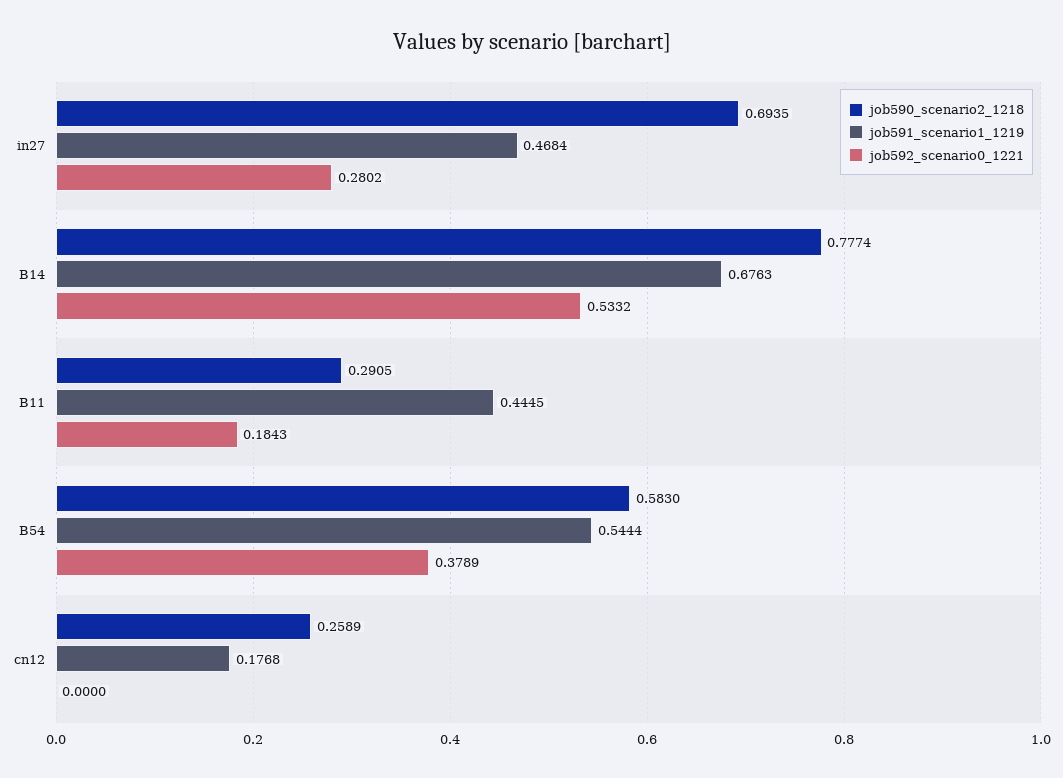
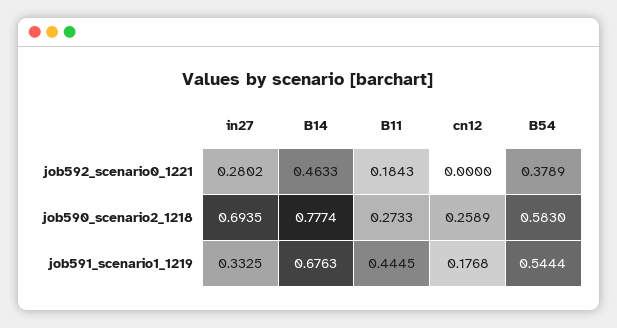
job591_scenario1_1219, in27: 0.4684 -> 0.3325
job592_scenario0_1221, B14: 0.5332 -> 0.4633
job590_scenario2_1218, B11: 0.2905 -> 0.2733

